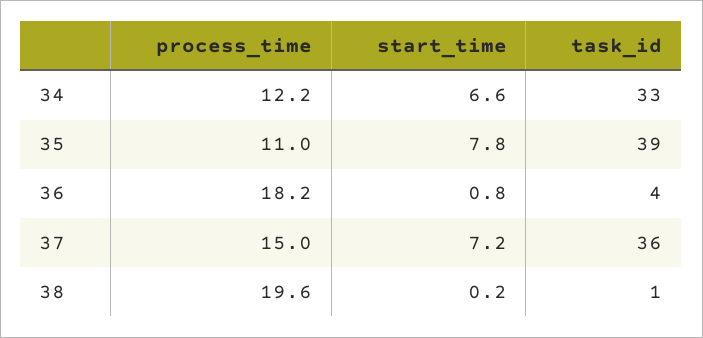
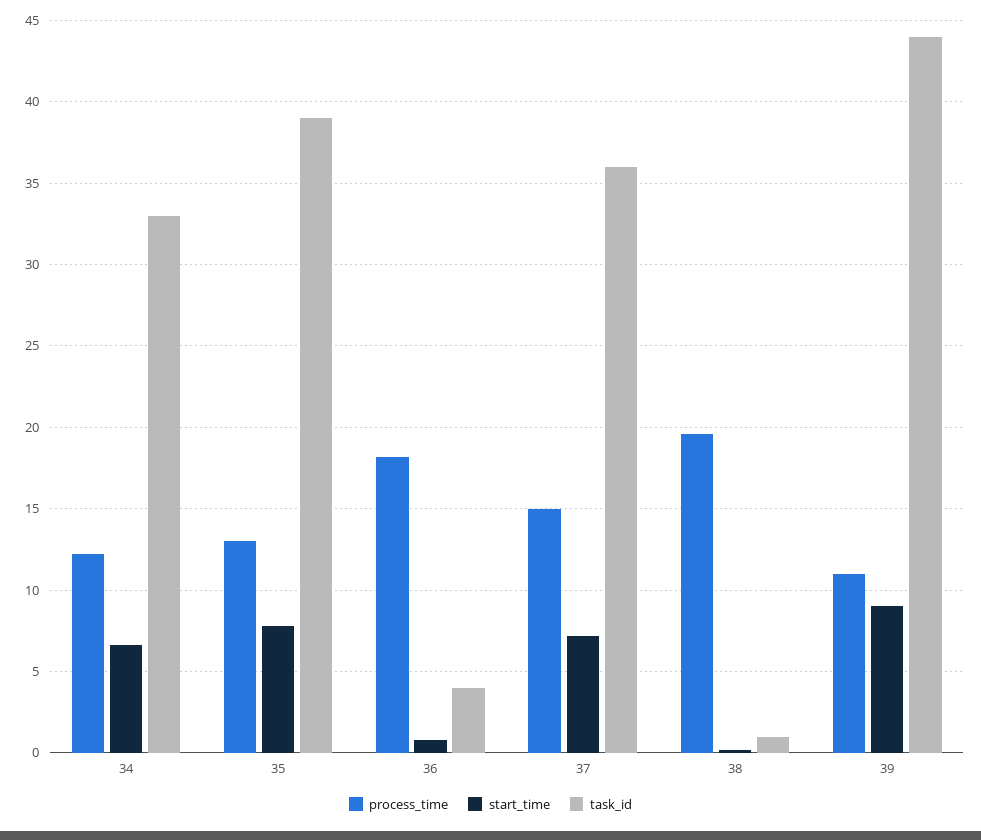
process_time, 35: 11 -> 13
process_time, 39: none -> 11
start_time, 39: none -> 9
task_id, 39: none -> 44

